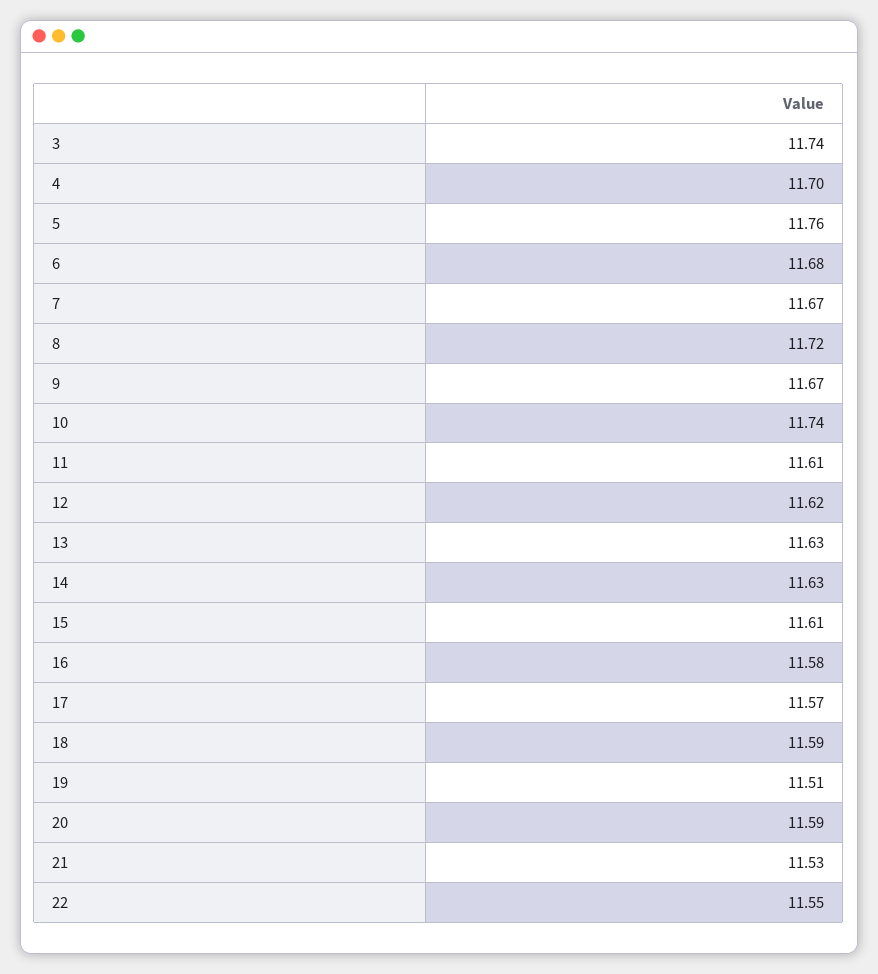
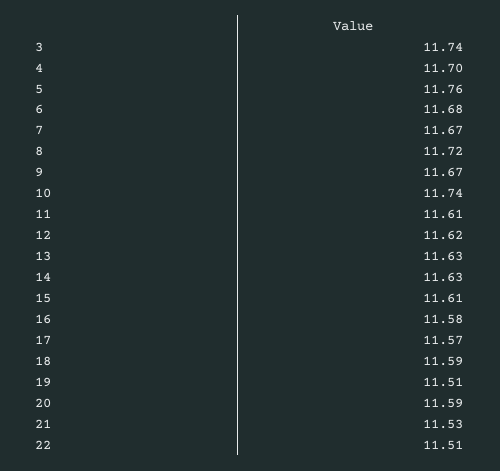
22: 11.55 -> 11.51

